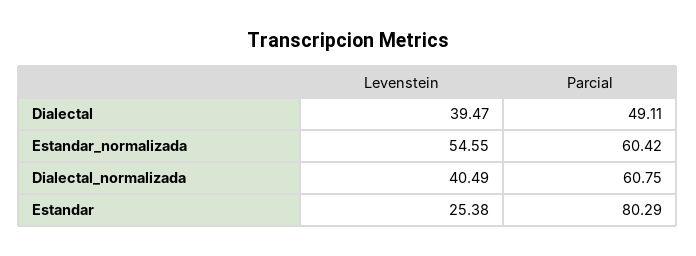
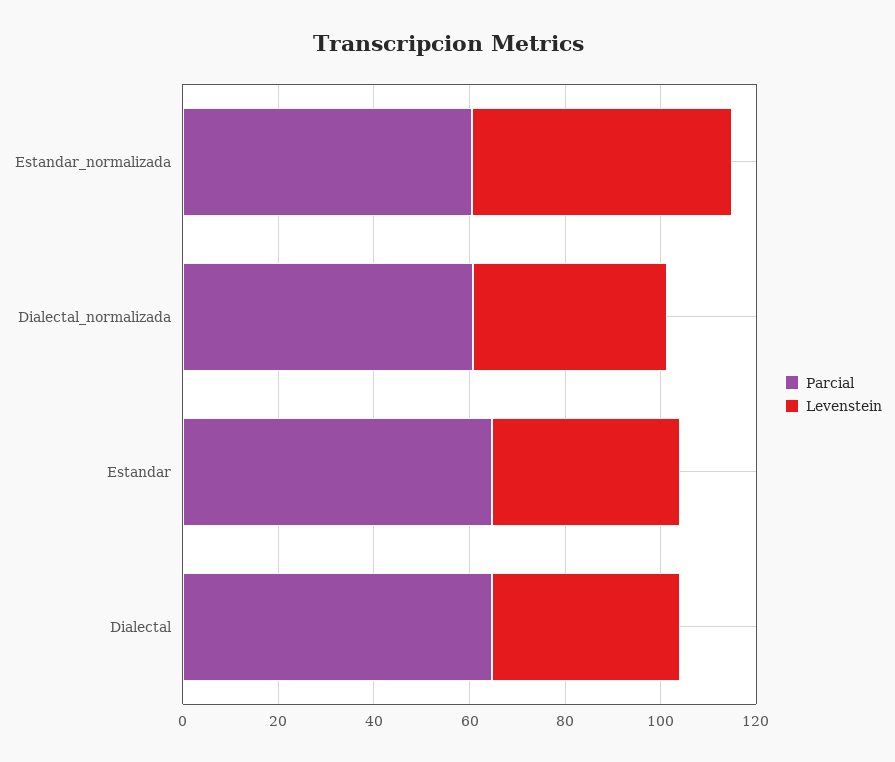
Parcial, Dialectal: 49.11 -> 65
Levenstein, Estandar: 25.38 -> 40
Parcial, Estandar: 80.29 -> 65

